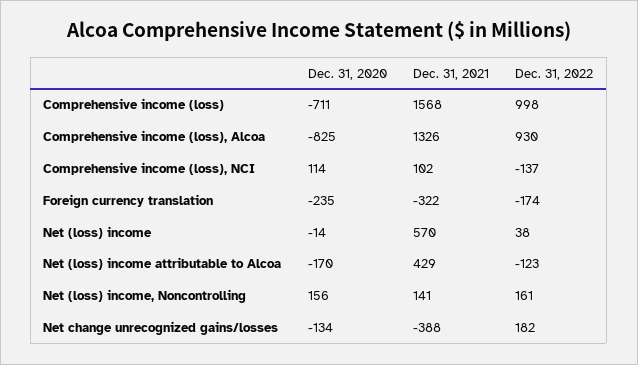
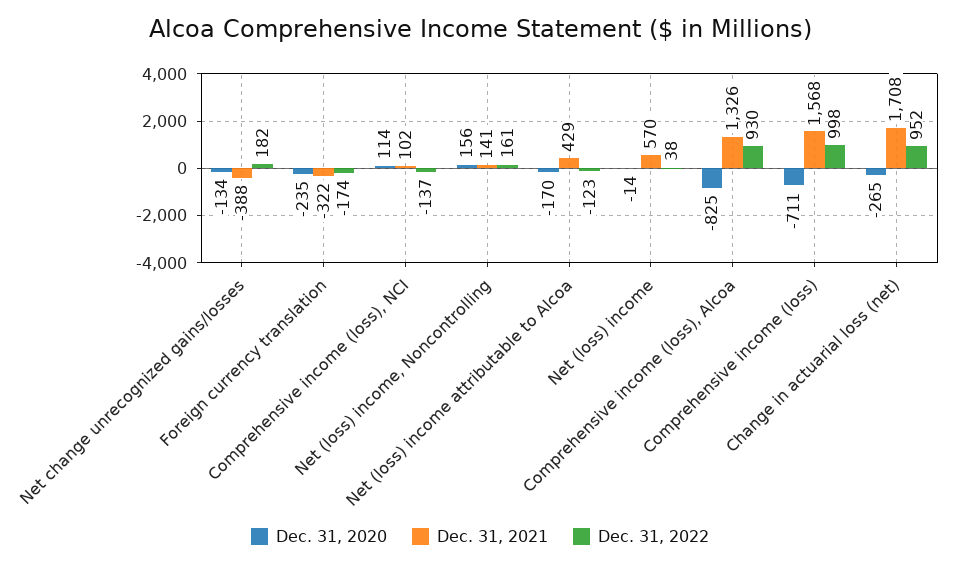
Dec. 31, 2020, Change in actuarial loss (net): none -> -265
Dec. 31, 2021, Change in actuarial loss (net): none -> 1708
Dec. 31, 2022, Change in actuarial loss (net): none -> 952

